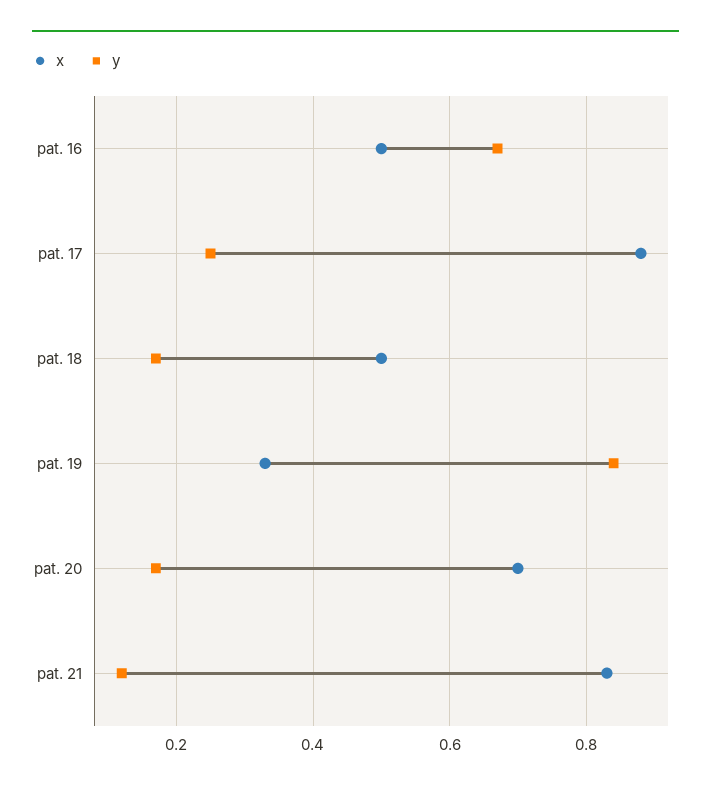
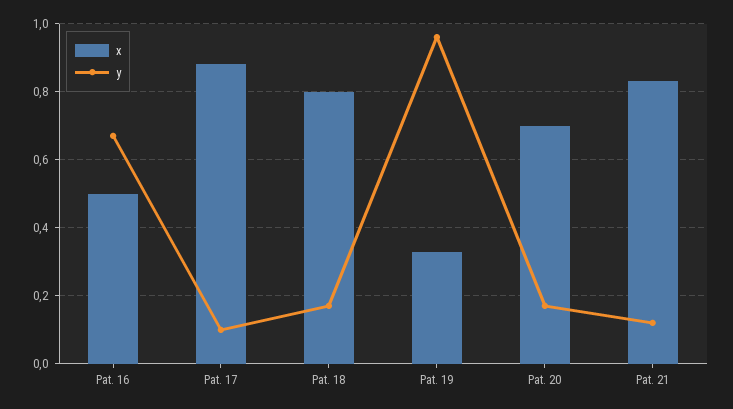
y, pat. 17: 0.25 -> 0.1
x, pat. 18: 0.5 -> 0.8
y, pat. 19: 0.85 -> 0.95

